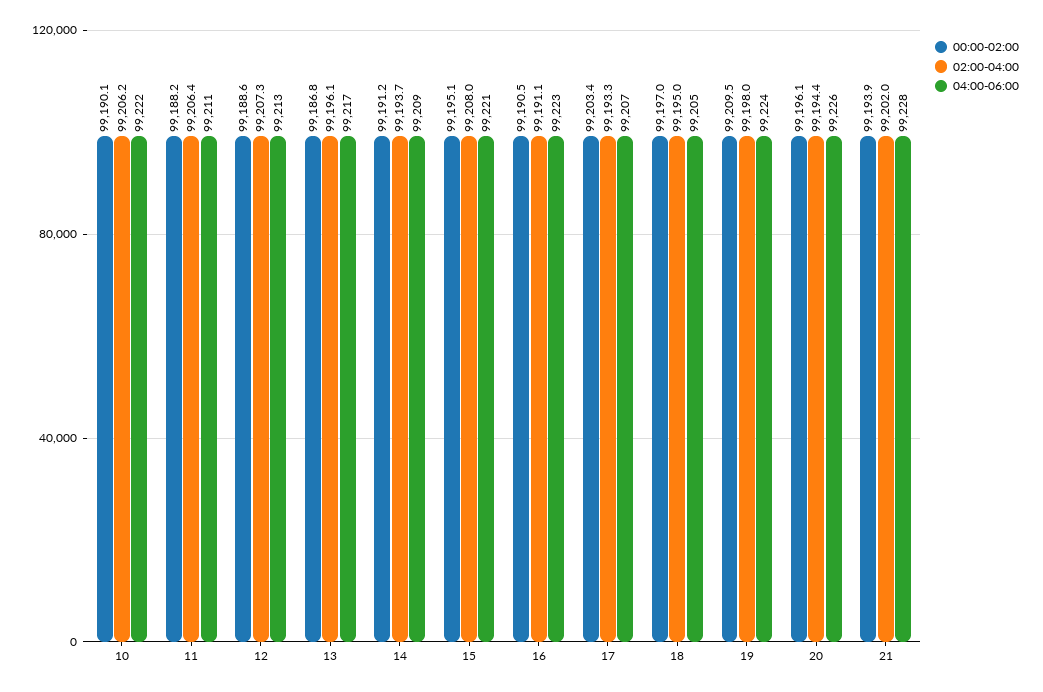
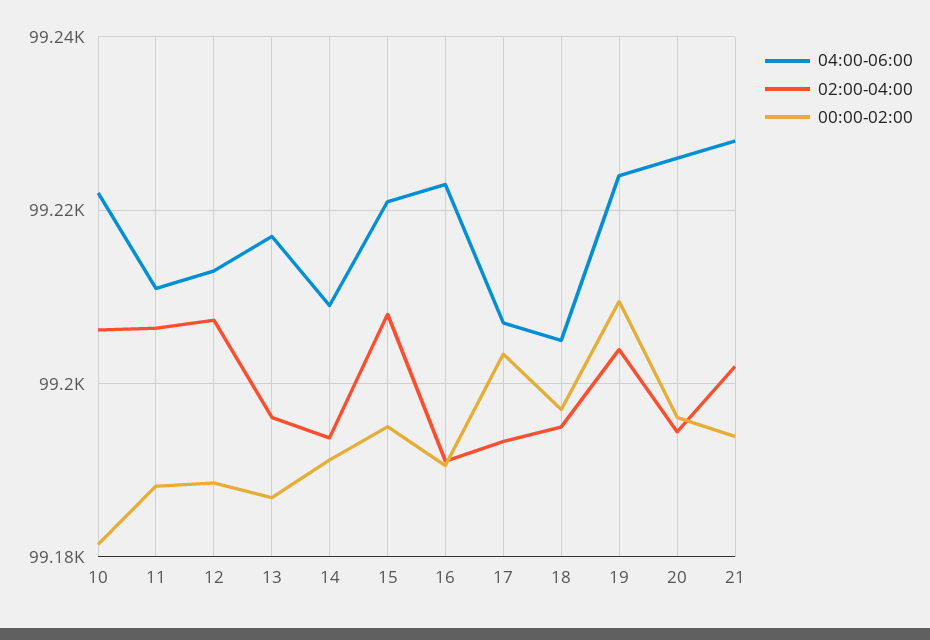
00:00-02:00, 10: 99190.1 -> 99182
02:00-04:00, 19: 99198 -> 99204

